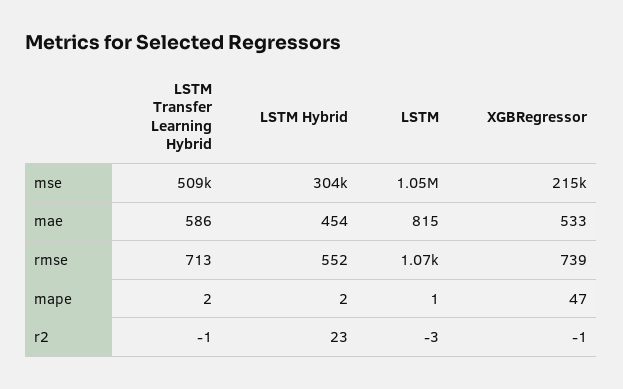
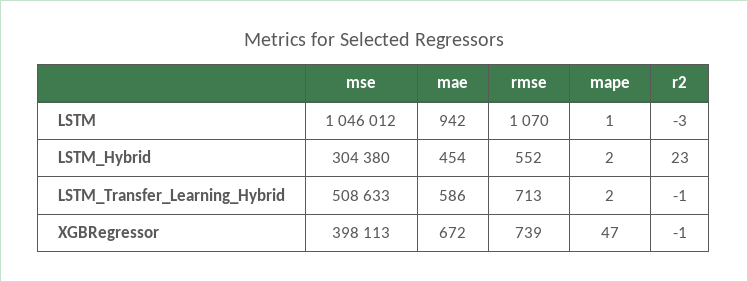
XGBRegressor, mse: 215000 -> 398113
LSTM, mae: 815 -> 942
XGBRegressor, mae: 533 -> 672

